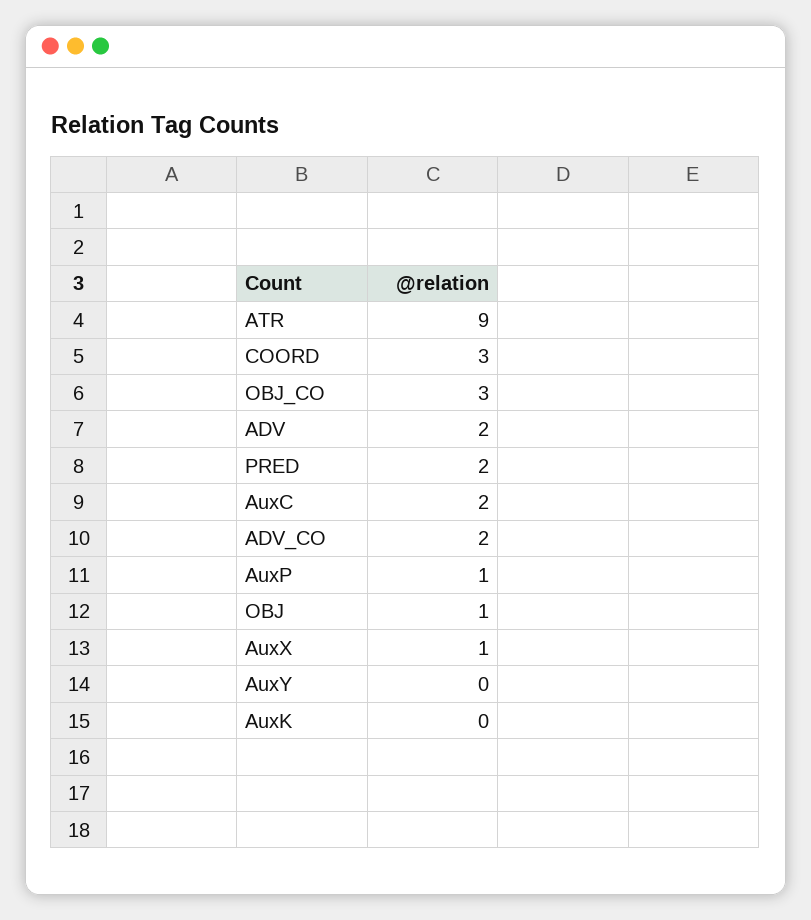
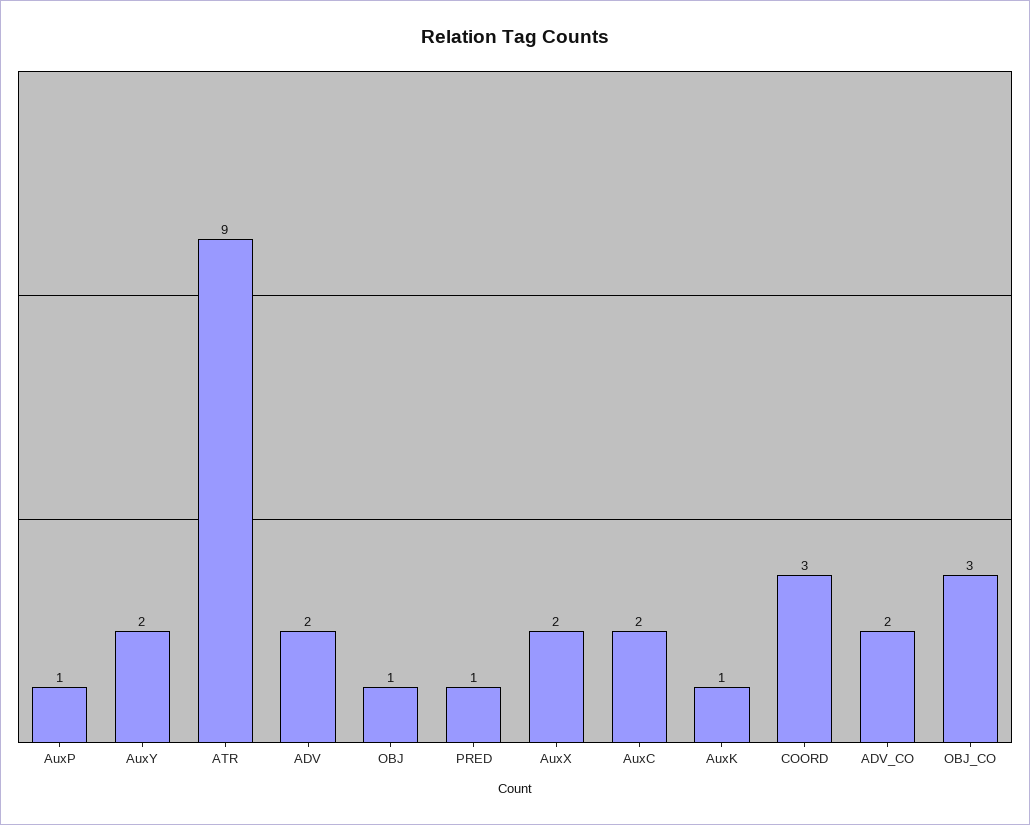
PRED: 2 -> 1
AuxX: 1 -> 2
AuxY: 0 -> 2
AuxK: 0 -> 1

